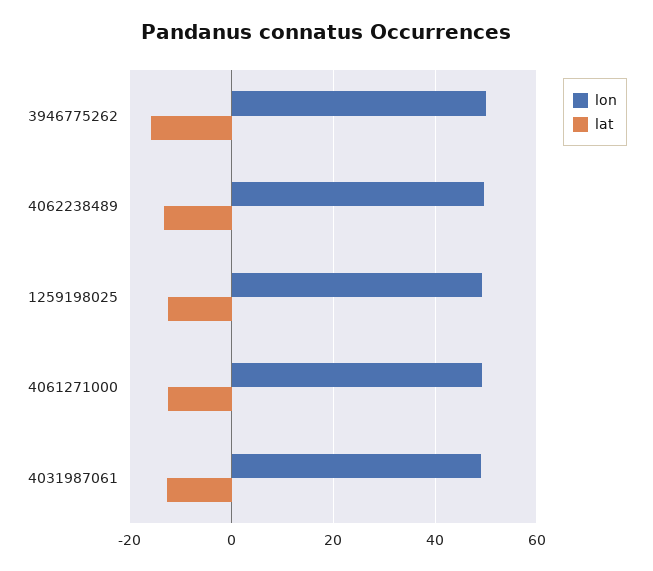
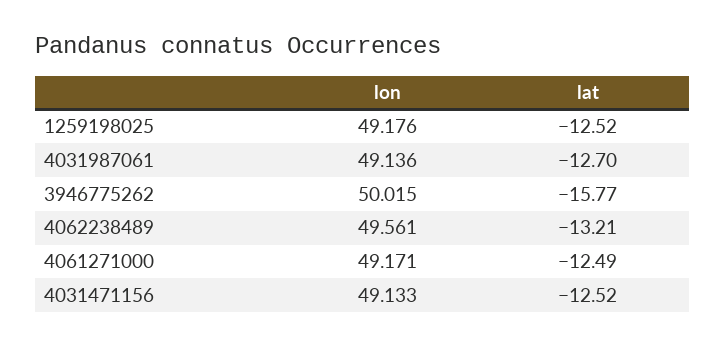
lon, 4031471156: none -> 49.133
lat, 4031471156: none -> -12.52

